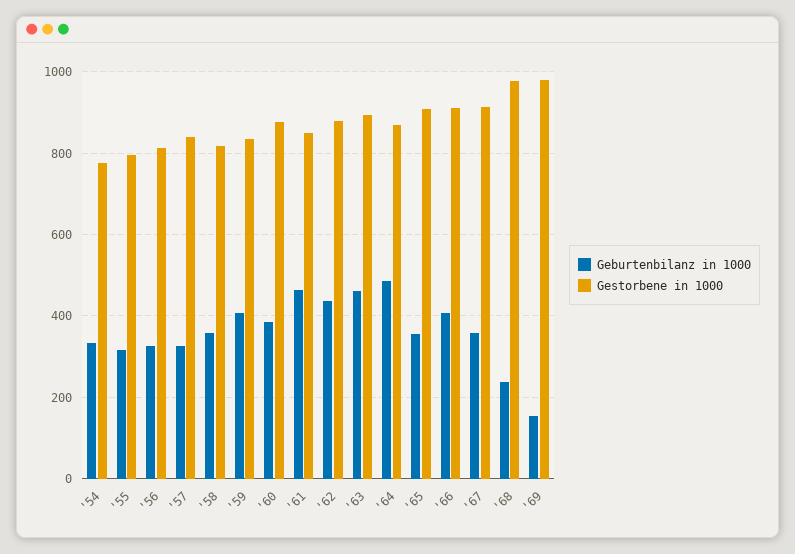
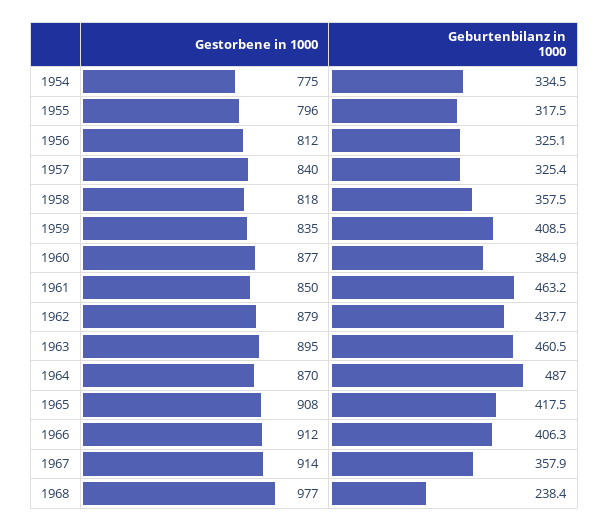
Geburtenbilanz in 1000, '65: 360 -> 417.5
Geburtenbilanz in 1000, '69: 160 -> none
Gestorbene in 1000, '69: 980 -> none

